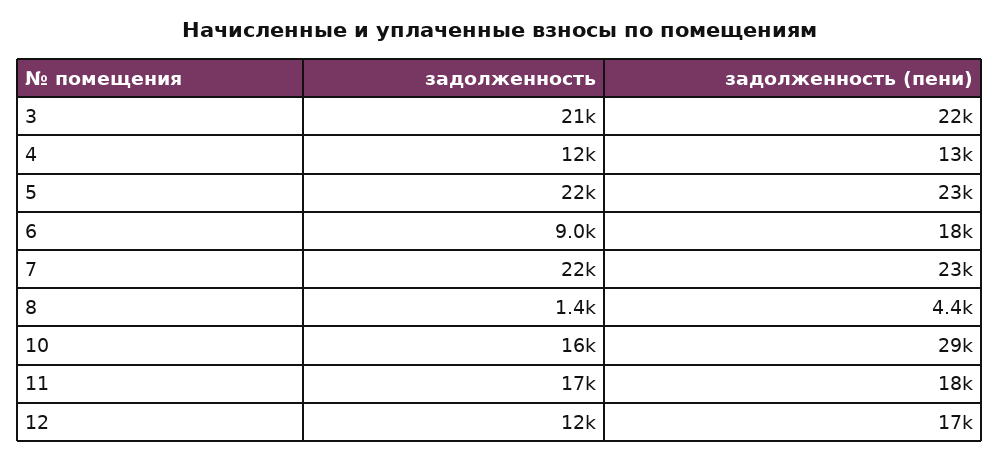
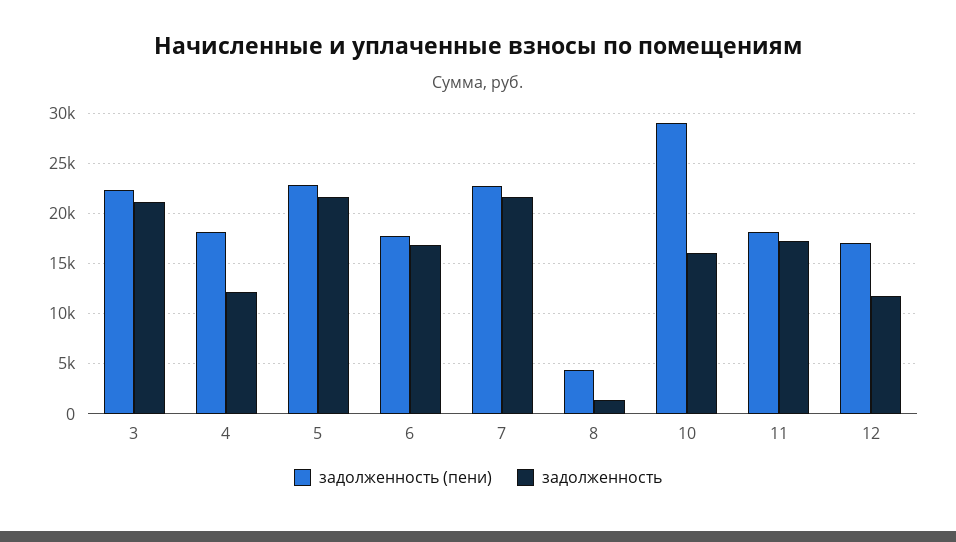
задолженность (пени), 4: 13000 -> 18000
задолженность, 6: 9000 -> 17000

